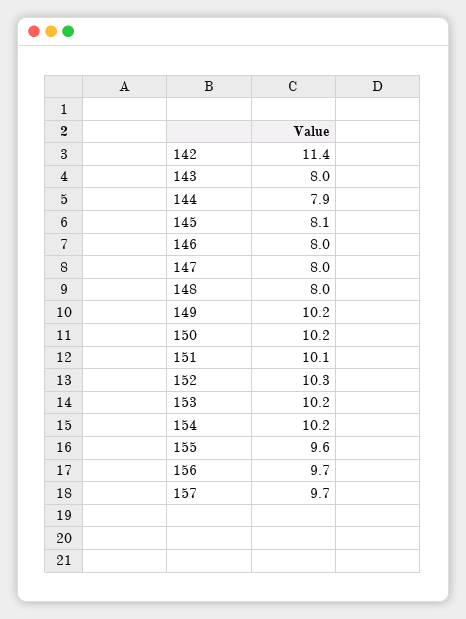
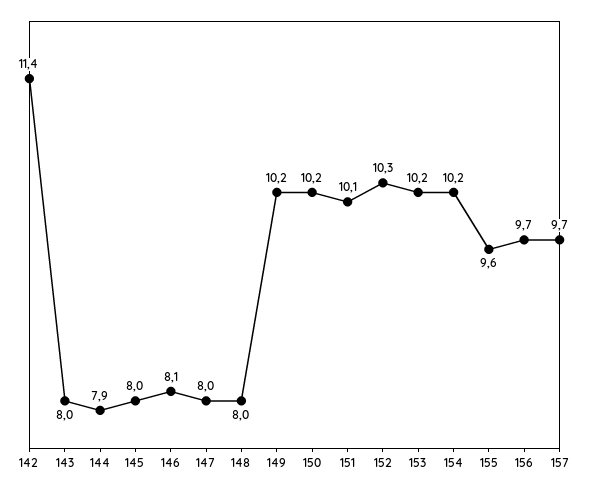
145: 8.1 -> 8
146: 8 -> 8.1

